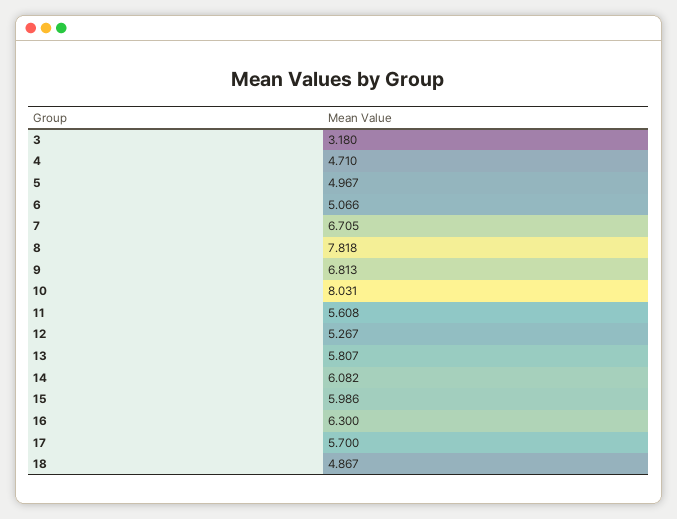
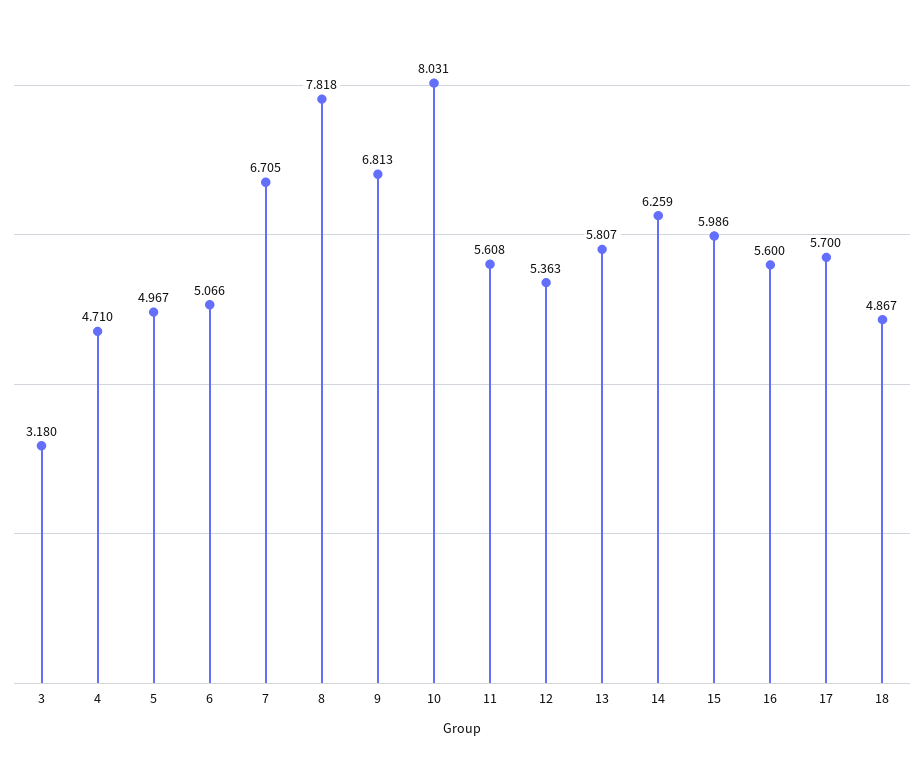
12: 5.267 -> 5.363
14: 6.082 -> 6.259
16: 6.3 -> 5.6

